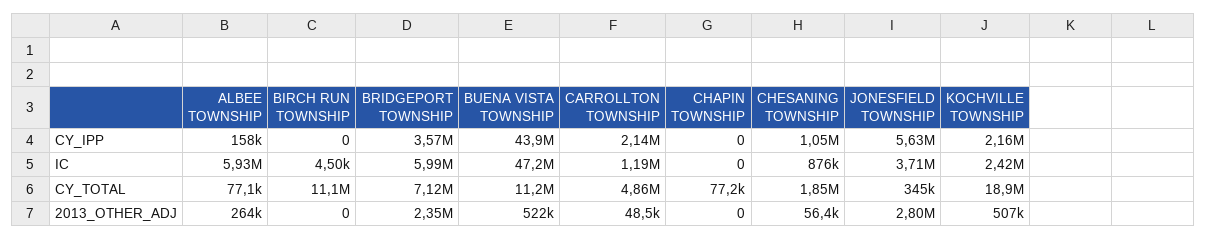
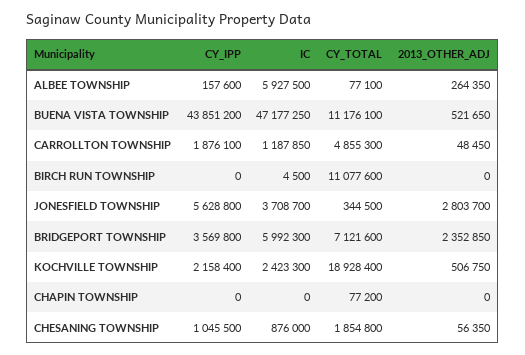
CARROLLTON TOWNSHIP, CY_IPP: 2140000 -> 1876100

